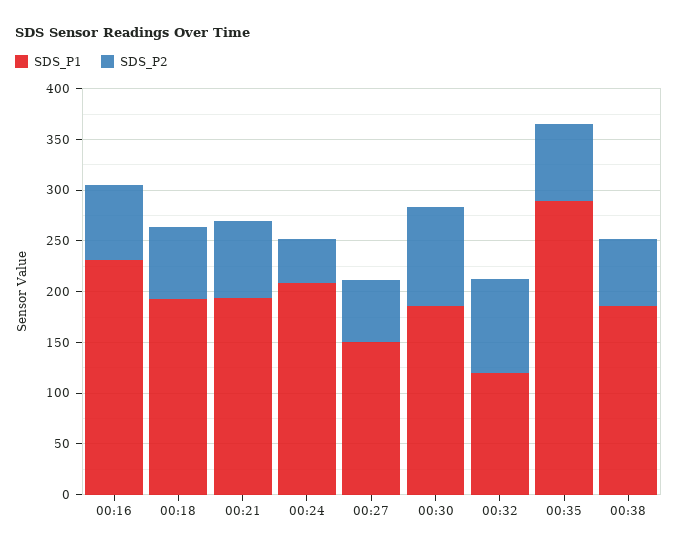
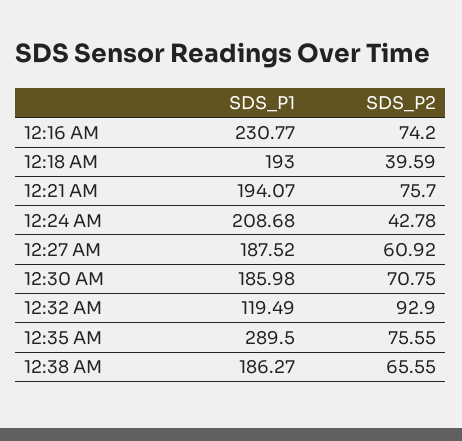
SDS_P2, 00:18: 70 -> 39.59
SDS_P1, 00:27: 150 -> 187.52
SDS_P2, 00:30: 100 -> 70.75

